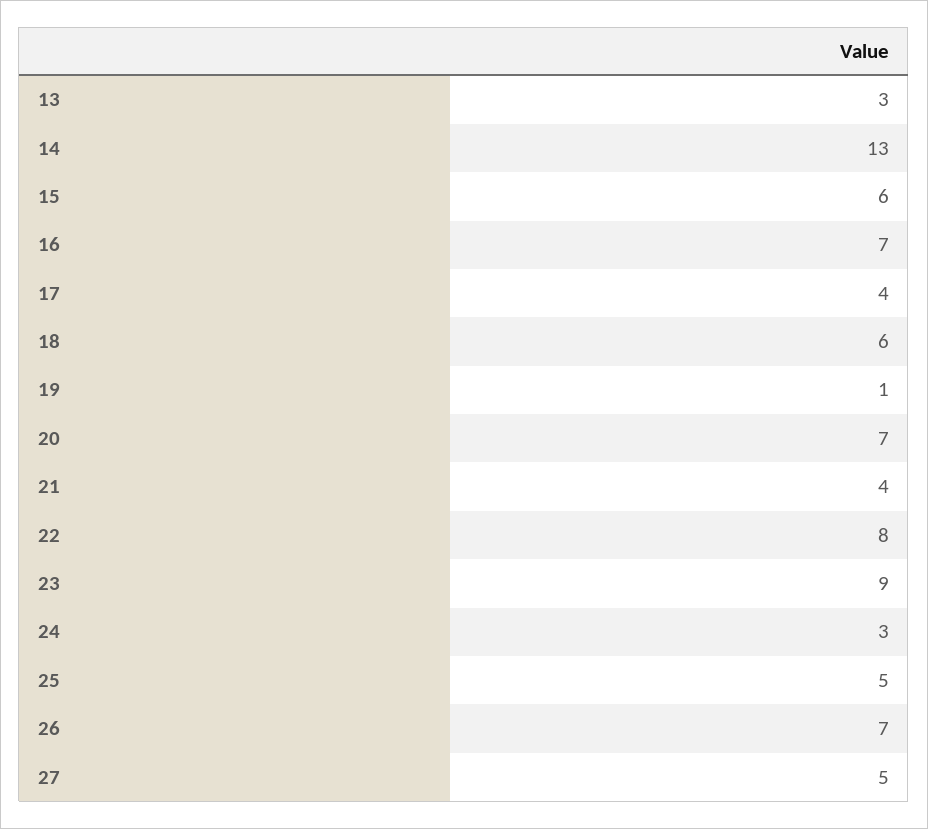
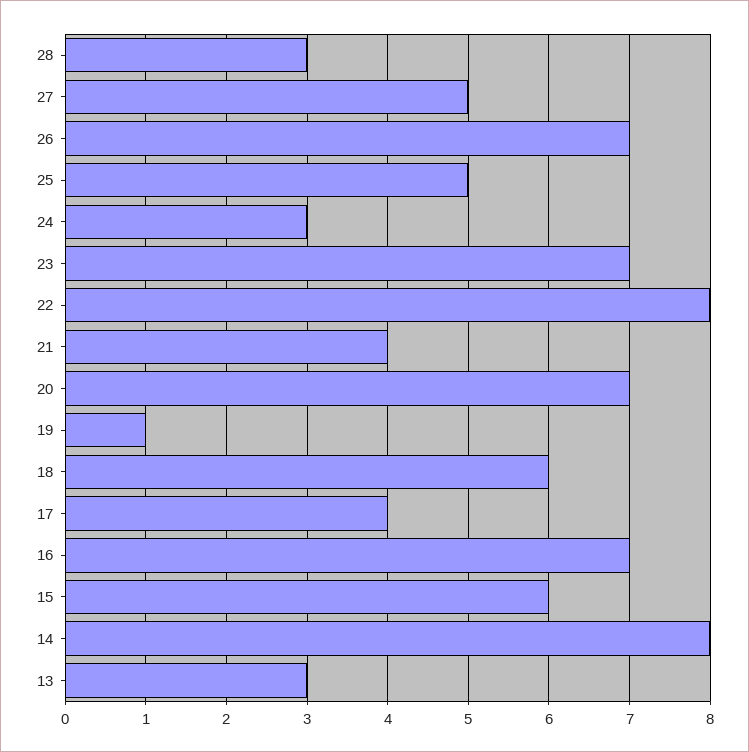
14: 13 -> 8
23: 9 -> 7
28: none -> 3

